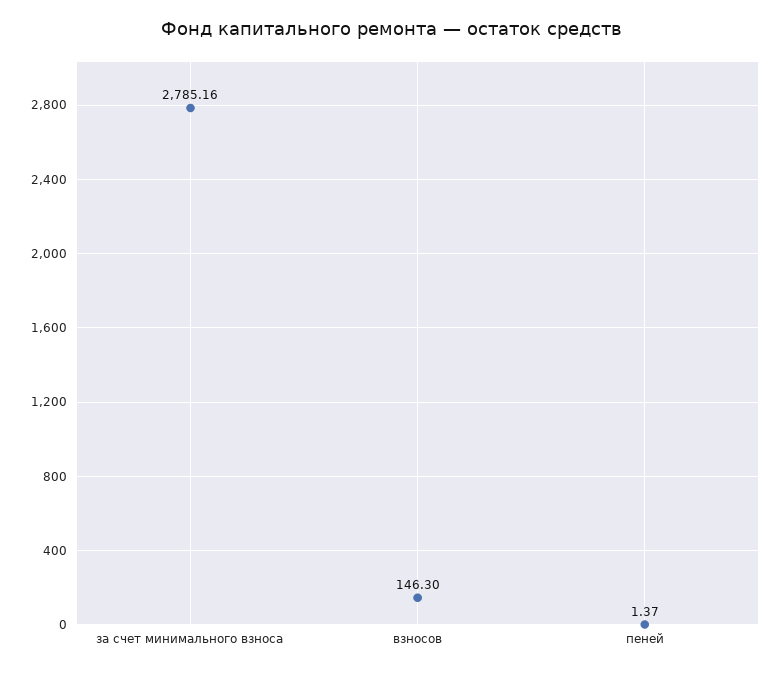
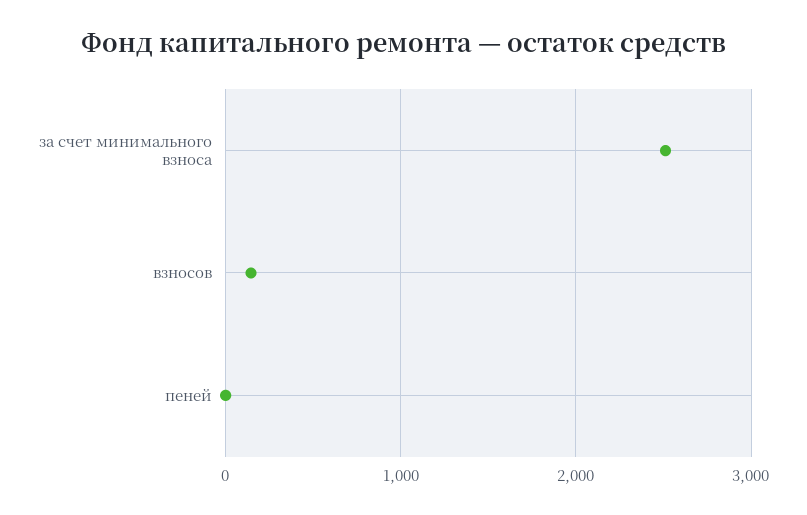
за счет минимального взноса: 2785.16 -> 2500

